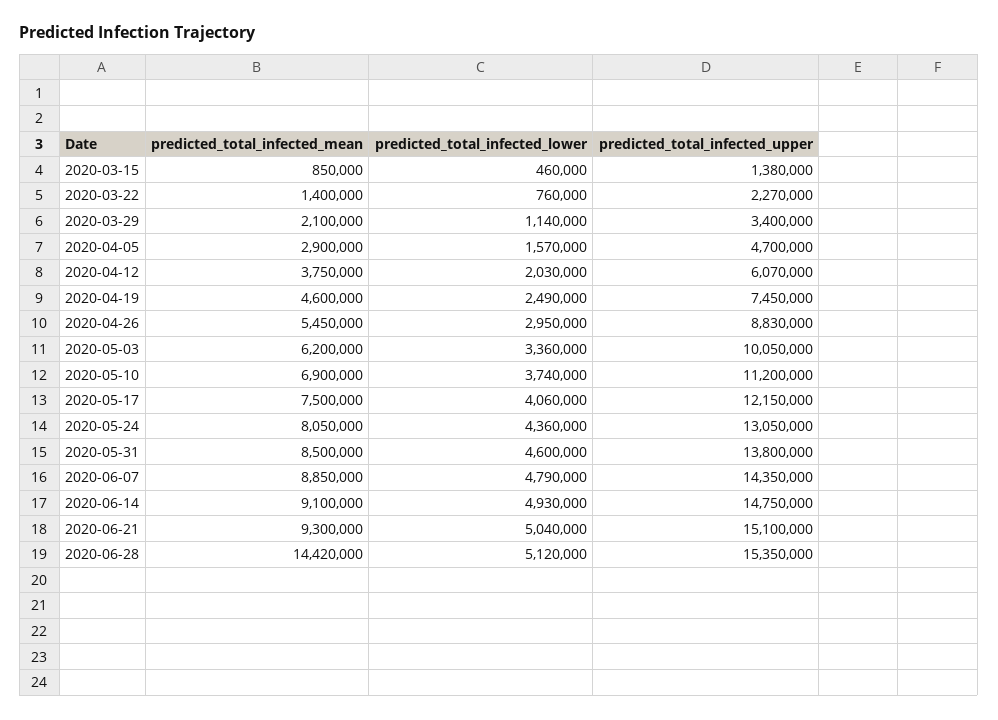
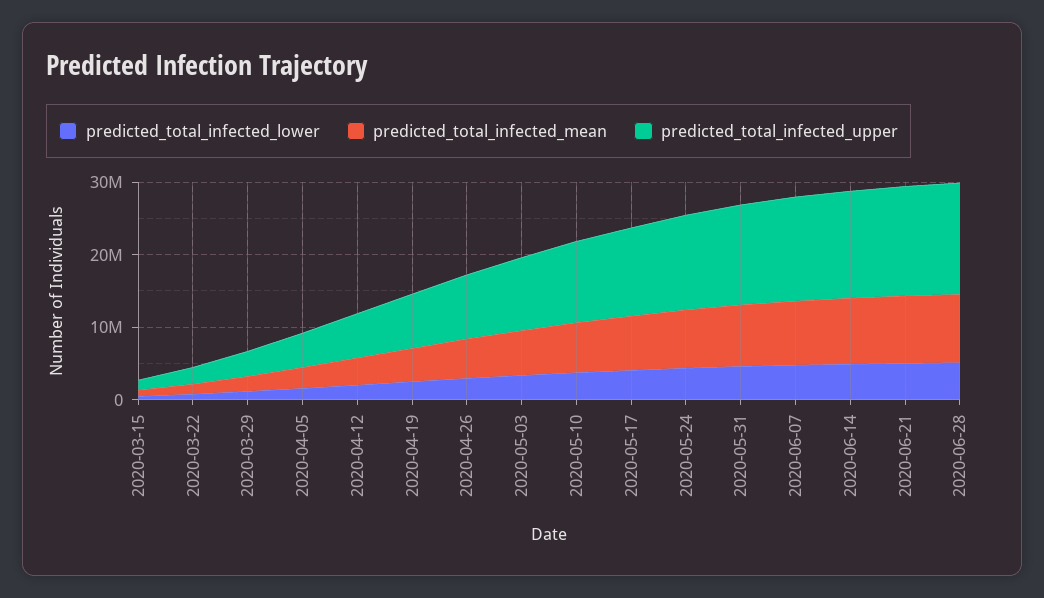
predicted_total_infected_mean, 2020-06-28: 14420000 -> 10000000

